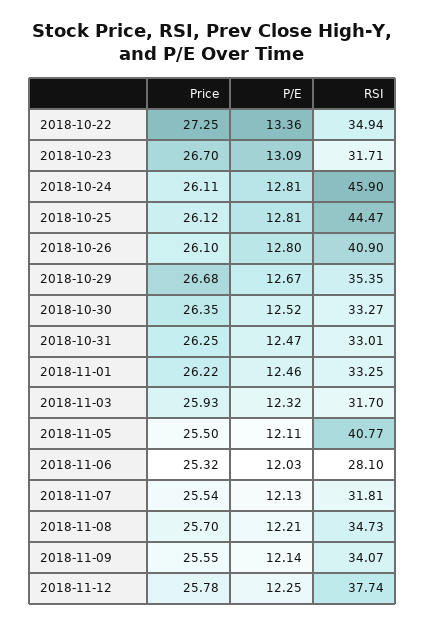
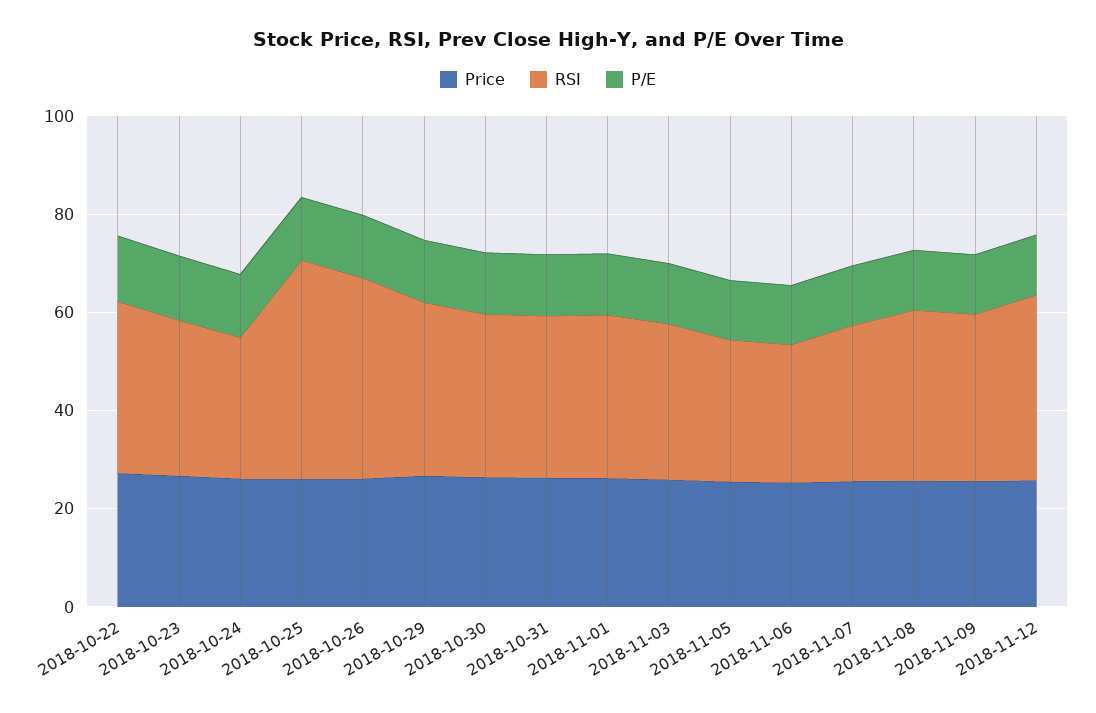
RSI, 2018-10-24: 45.9 -> 30
RSI, 2018-11-05: 40.77 -> 30

